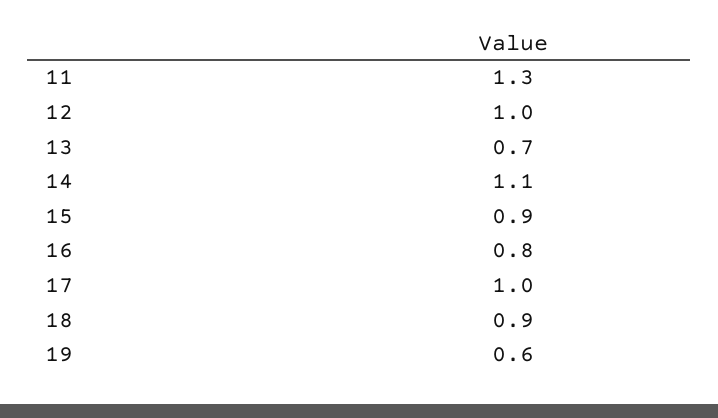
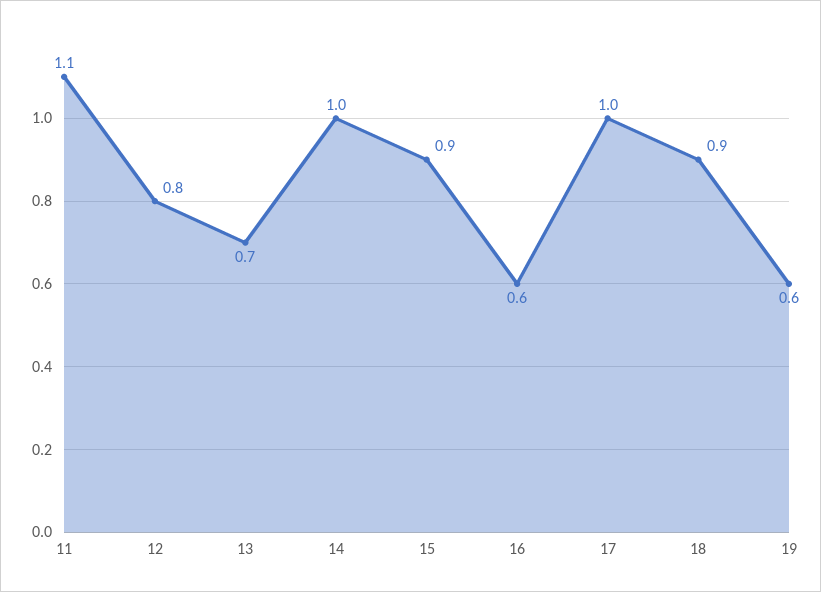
11: 1.3 -> 1.1
12: 1 -> 0.8
14: 1.1 -> 1
16: 0.8 -> 0.6

